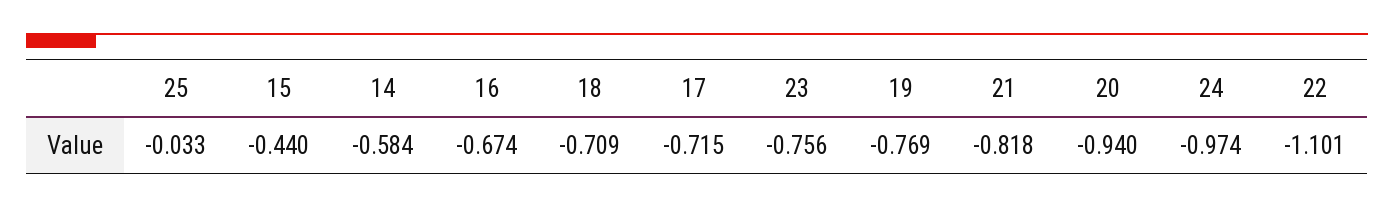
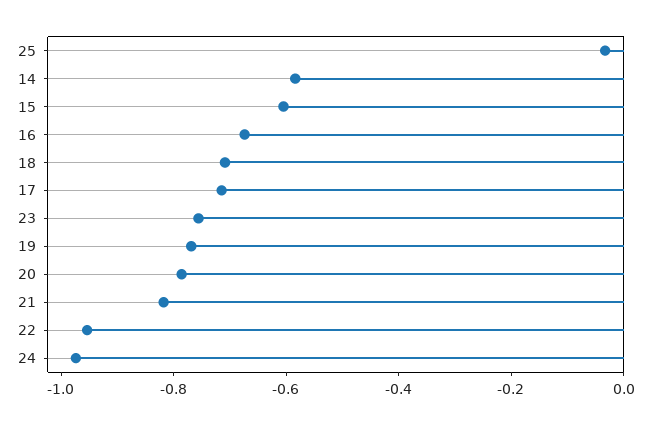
15: -0.44 -> -0.6
20: -0.94 -> -0.8
22: -1.101 -> -0.95

